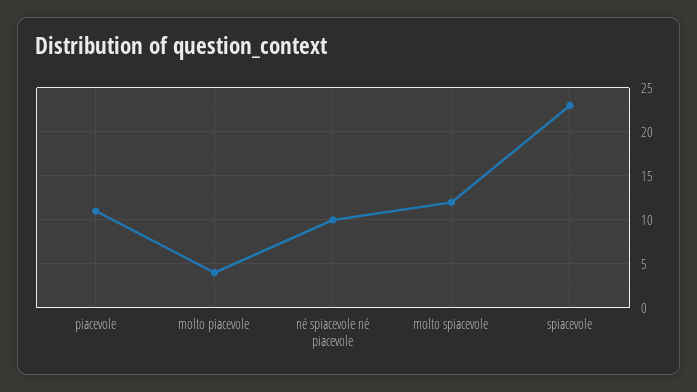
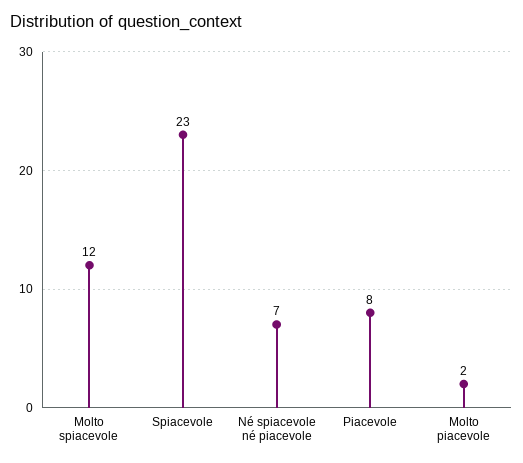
piacevole: 11 -> 8
molto piacevole: 4 -> 2
né spiacevole né piacevole: 10 -> 7

